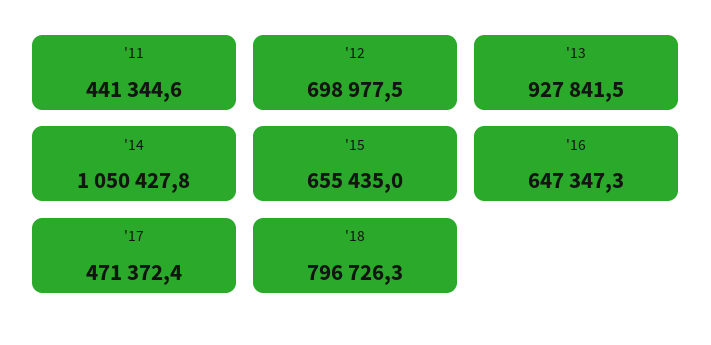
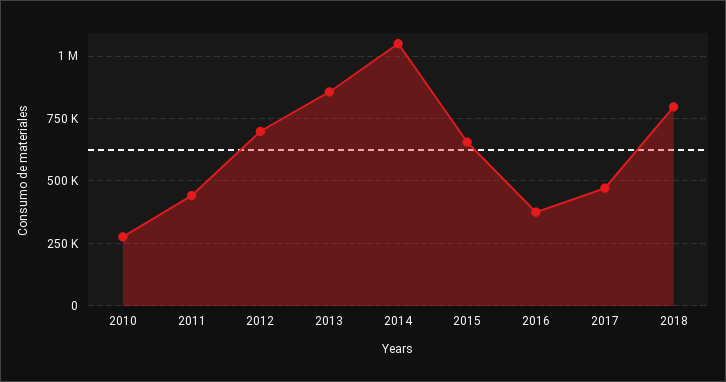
'13: 927841.5 -> 850000
'16: 647347.3 -> 375000
2010: none -> 275000

